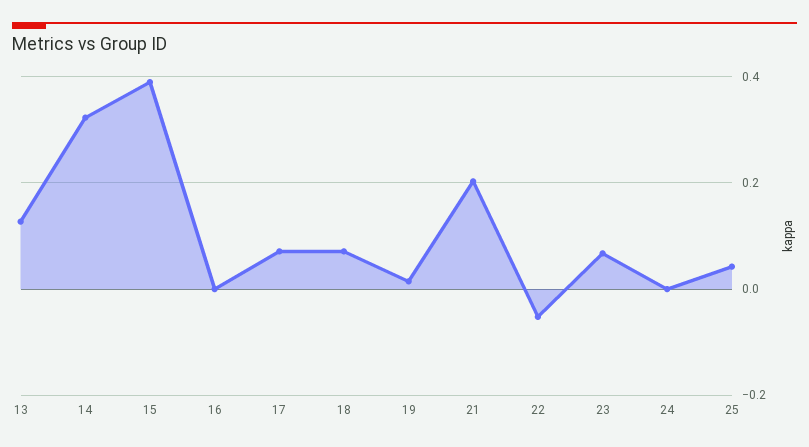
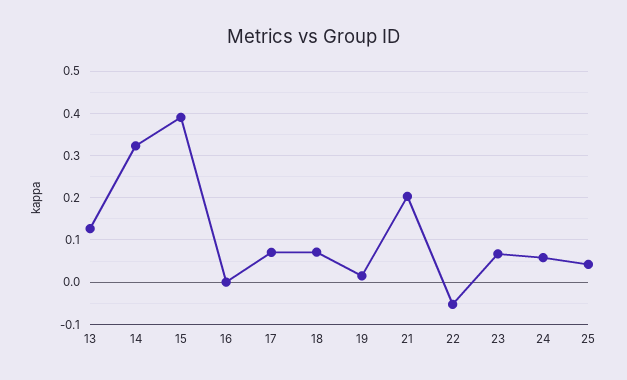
24: 0 -> 0.06

